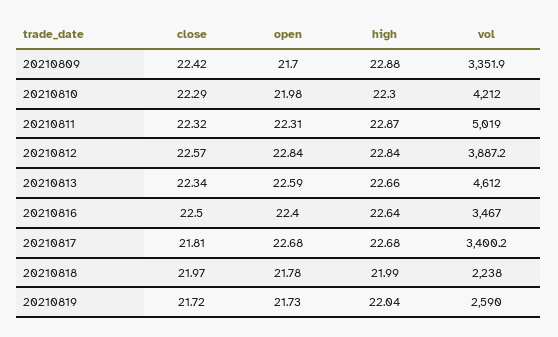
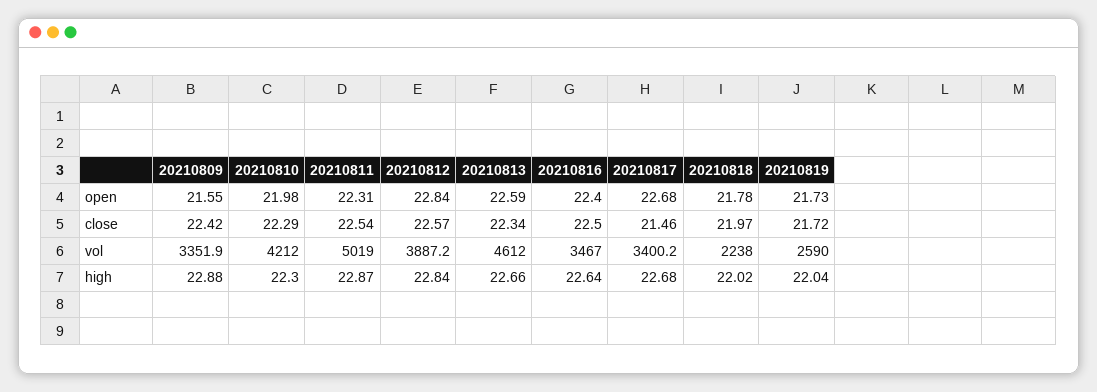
open, 20210809: 21.7 -> 21.55
close, 20210811: 22.32 -> 22.54
close, 20210817: 21.81 -> 21.46
high, 20210818: 21.99 -> 22.02

